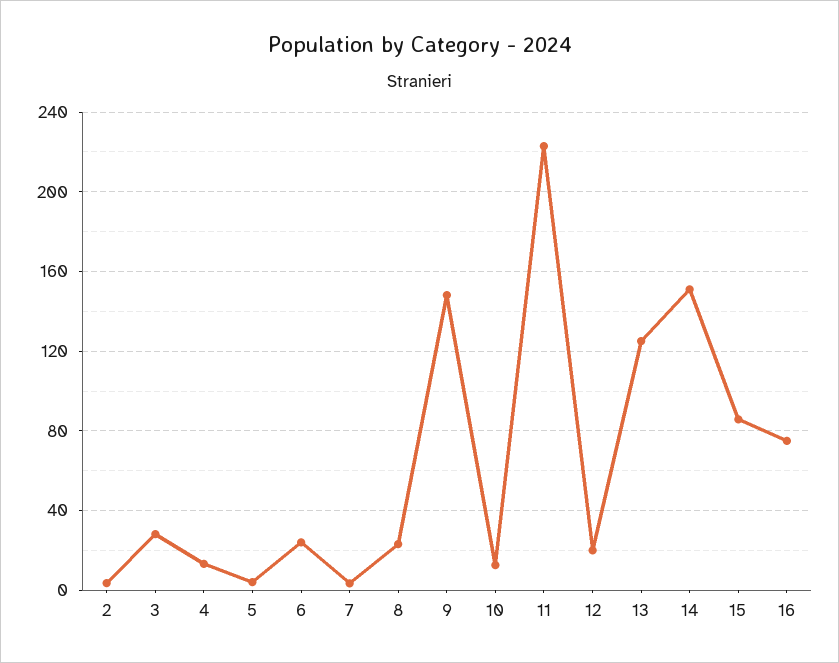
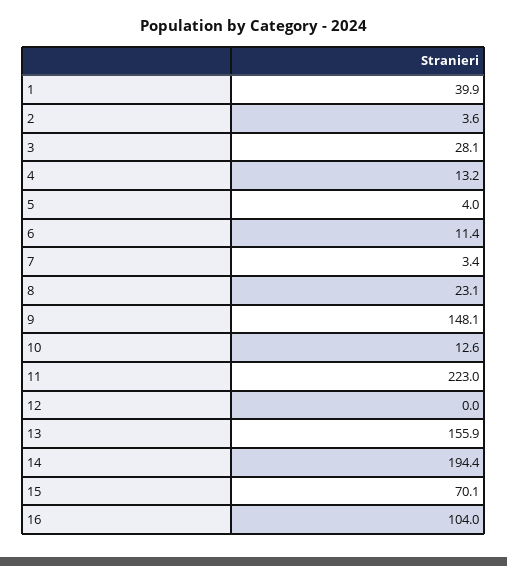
6: 25 -> 11.4
12: 20 -> 0
13: 125 -> 155.9
14: 150 -> 194.4
15: 85 -> 70.1
16: 75 -> 104
1: none -> 39.9

